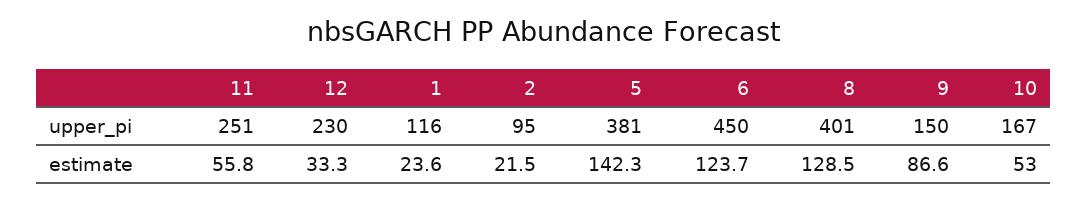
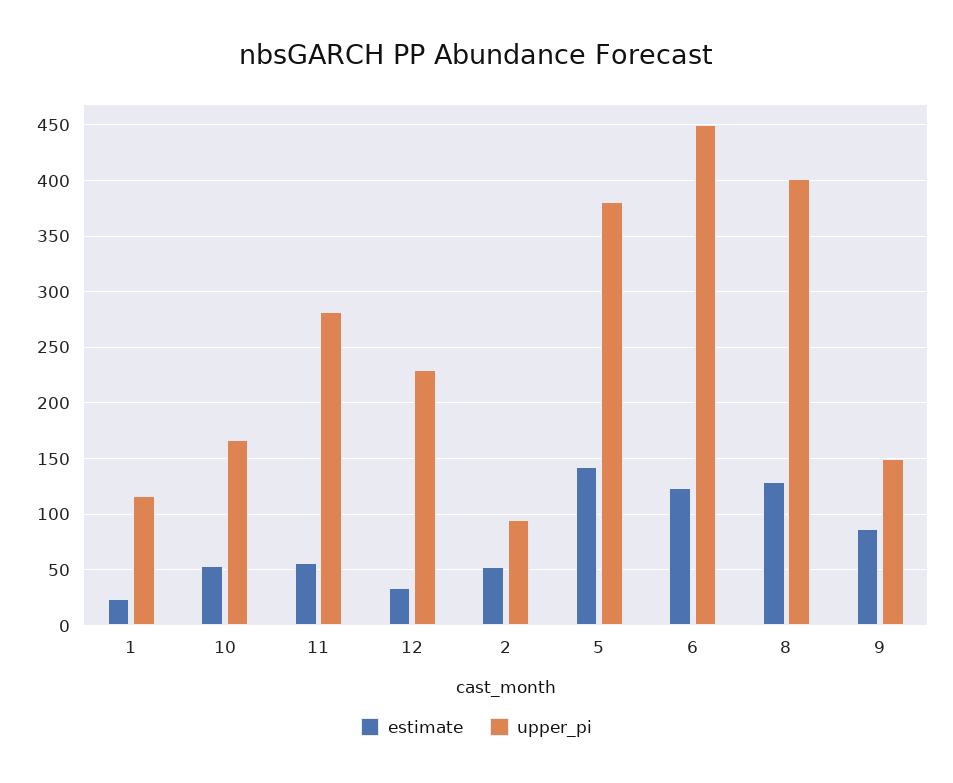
upper_pi, 11: 251 -> 280
estimate, 2: 21.5 -> 50

